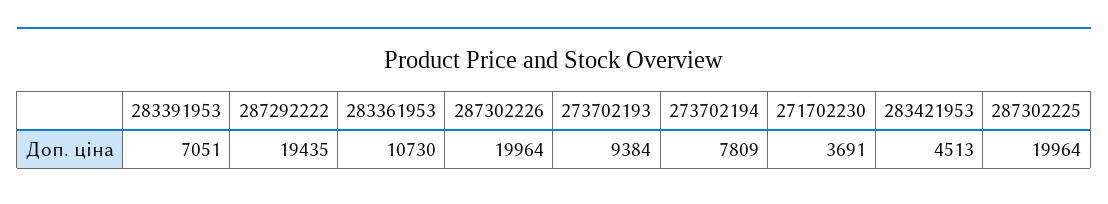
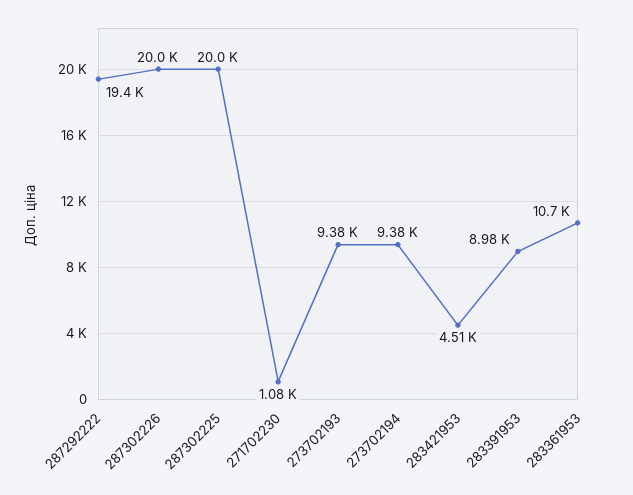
283391953: 7051 -> 8980
273702194: 7809 -> 9380
271702230: 3691 -> 1080

